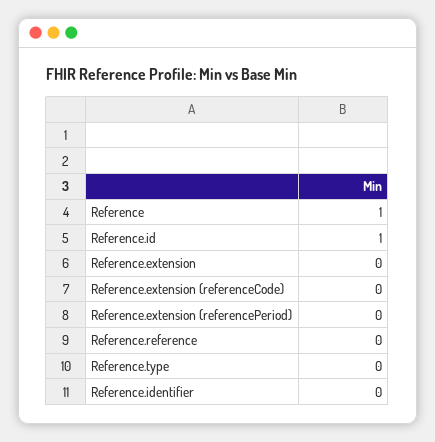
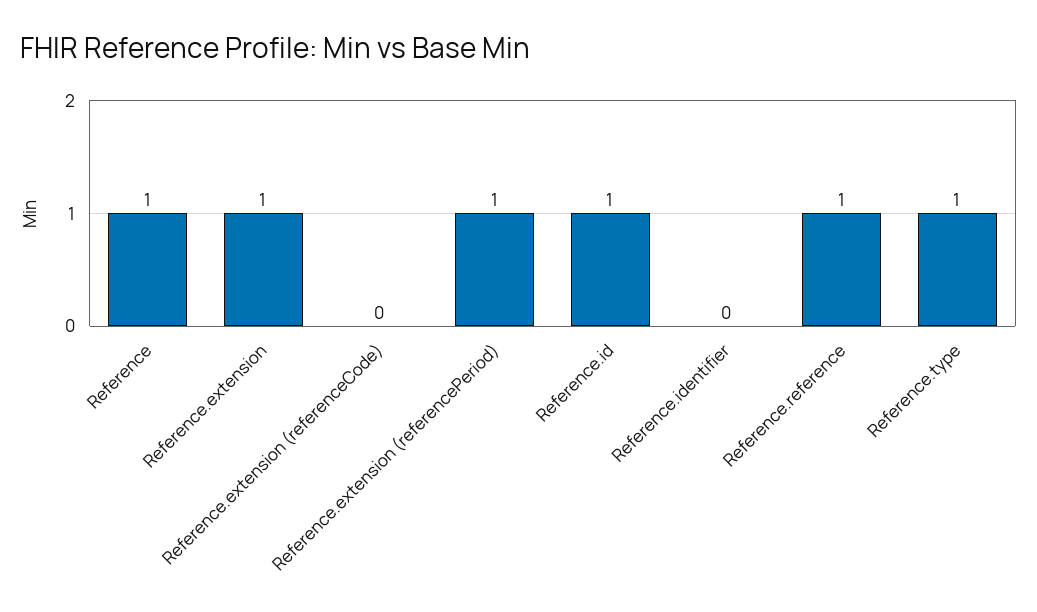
Reference.extension: 0 -> 1
Reference.extension (referencePeriod): 0 -> 1
Reference.reference: 0 -> 1
Reference.type: 0 -> 1

